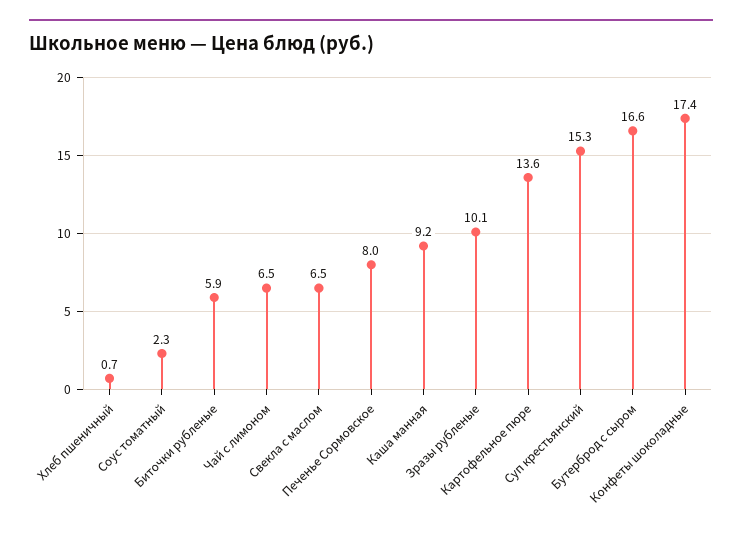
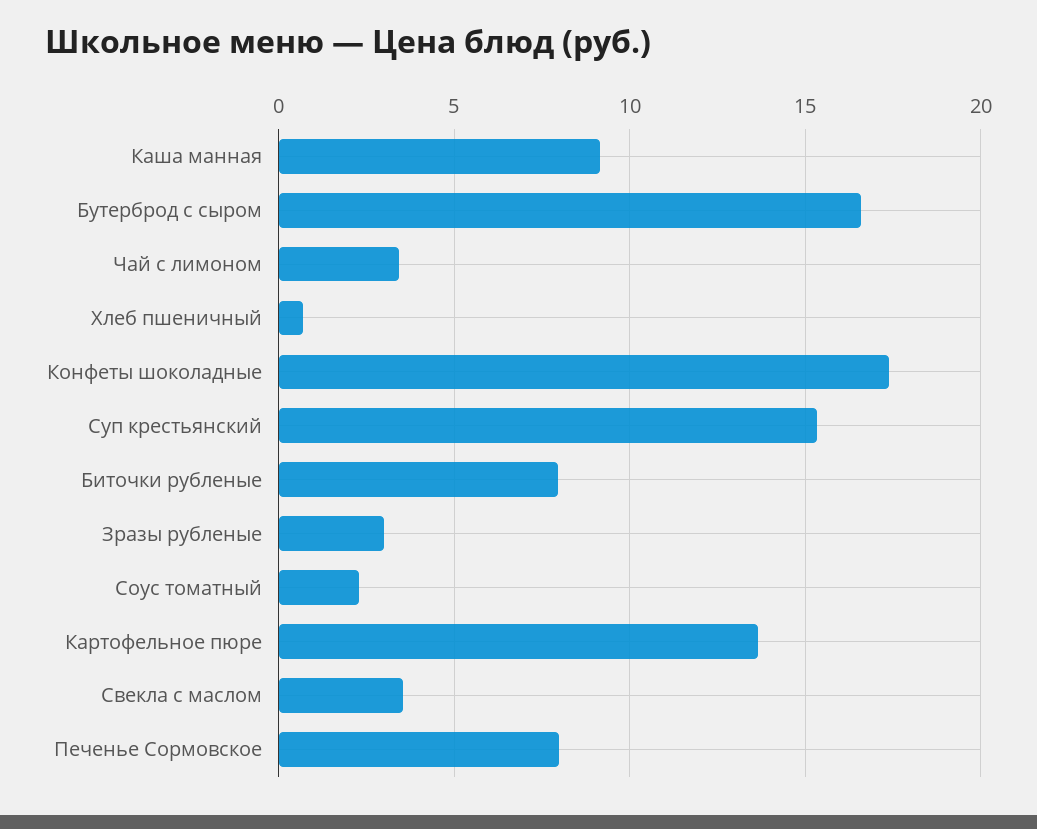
Биточки рубленые: 5.9 -> 8
Чай с лимоном: 6.5 -> 3.5
Свекла с маслом: 6.5 -> 3.5
Зразы рубленые: 10.1 -> 3

